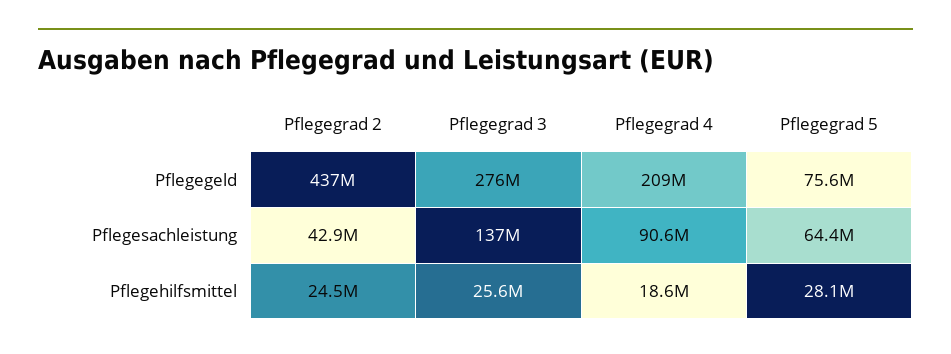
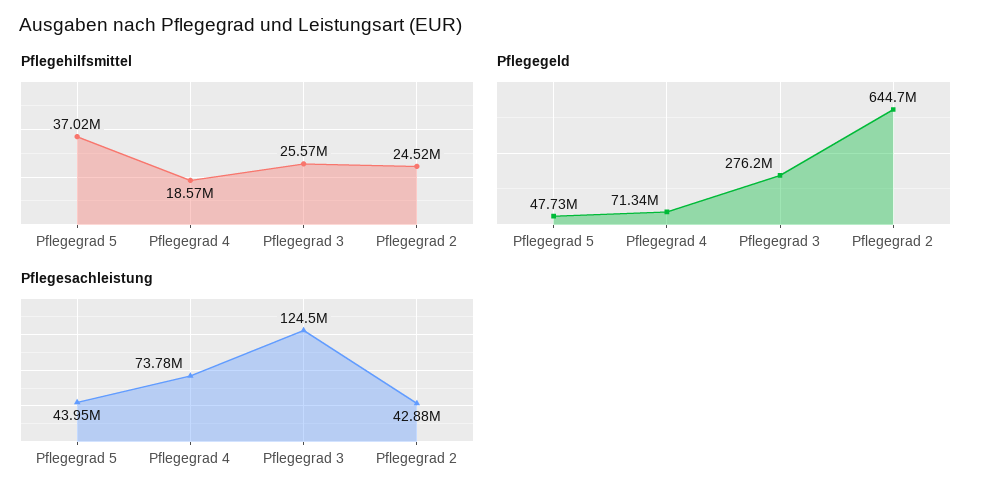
Pflegegeld, Pflegegrad 2: 437000000 -> 644700000
Pflegegeld, Pflegegrad 4: 209000000 -> 71340000
Pflegegeld, Pflegegrad 5: 75600000 -> 47730000
Pflegesachleistung, Pflegegrad 3: 137000000 -> 124500000
Pflegesachleistung, Pflegegrad 4: 90600000 -> 73780000
Pflegesachleistung, Pflegegrad 5: 64400000 -> 43950000
Pflegehilfsmittel, Pflegegrad 5: 28100000 -> 37020000

